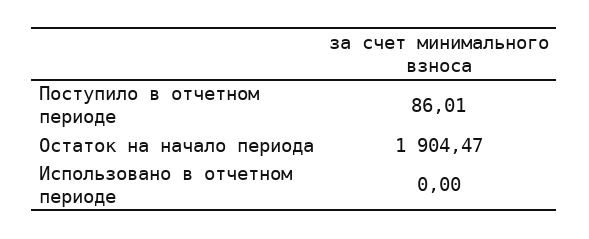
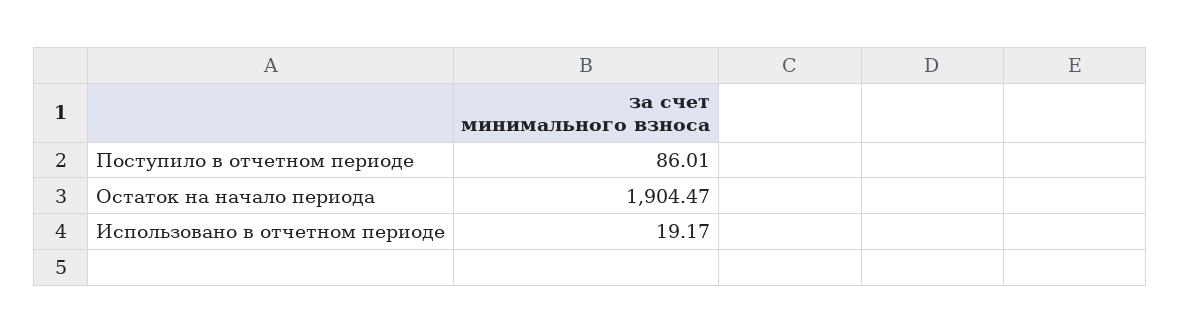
Использовано в отчетном периоде: 0 -> 19.17

